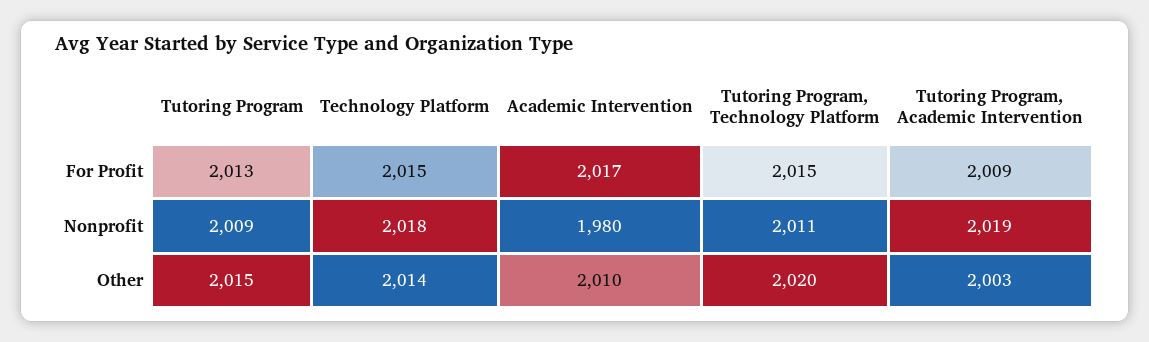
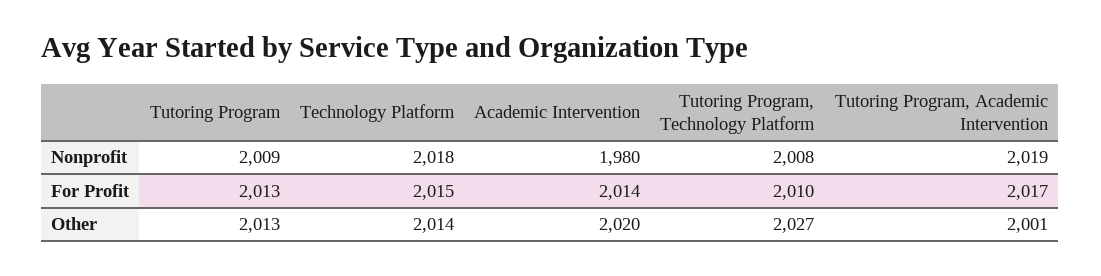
Academic Intervention, For Profit: 2017 -> 2014
Tutoring Program, Technology Platform, For Profit: 2015 -> 2010
Tutoring Program, Academic Intervention, For Profit: 2009 -> 2017
Tutoring Program, Technology Platform, Nonprofit: 2011 -> 2008
Tutoring Program, Other: 2015 -> 2013
Academic Intervention, Other: 2010 -> 2020
Tutoring Program, Technology Platform, Other: 2020 -> 2027
Tutoring Program, Academic Intervention, Other: 2003 -> 2001

